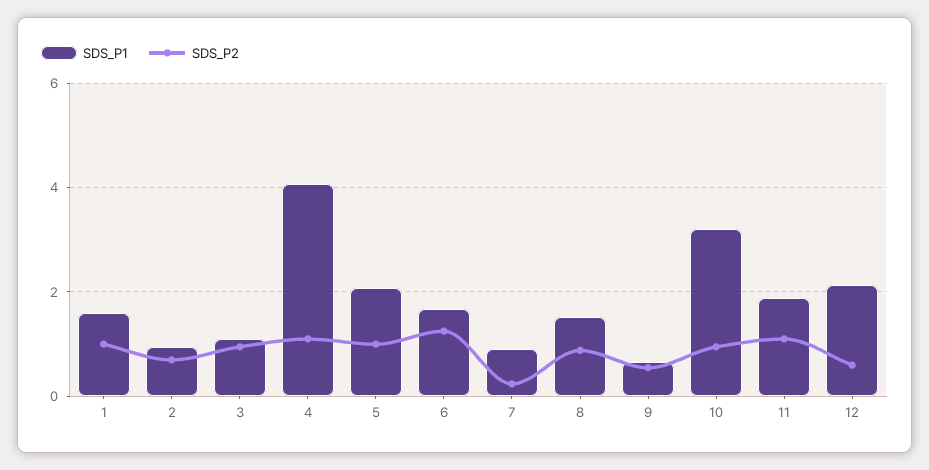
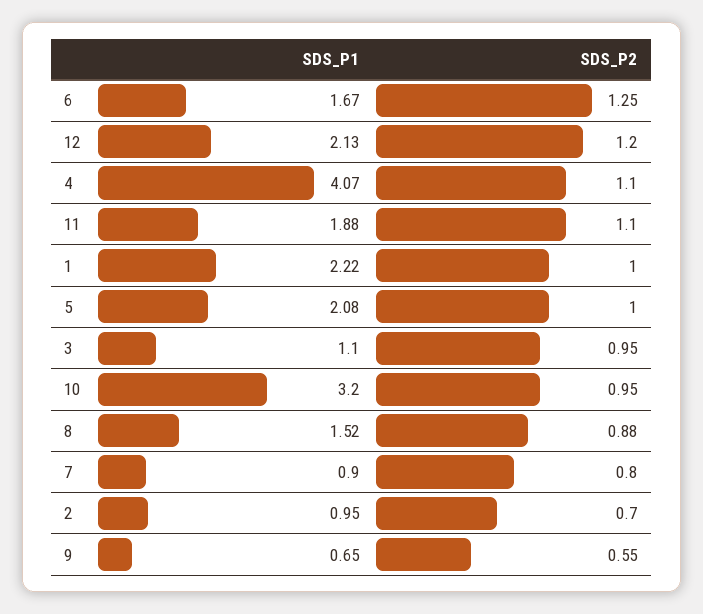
SDS_P1, 1: 1.6 -> 2.22
SDS_P2, 7: 0.2 -> 0.8
SDS_P2, 12: 0.6 -> 1.2

